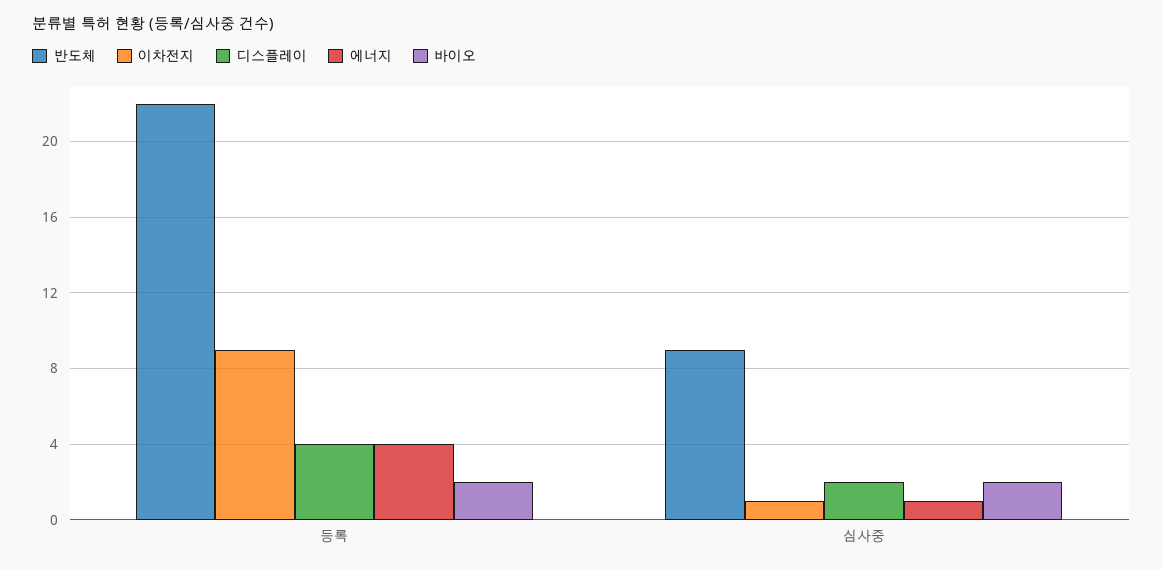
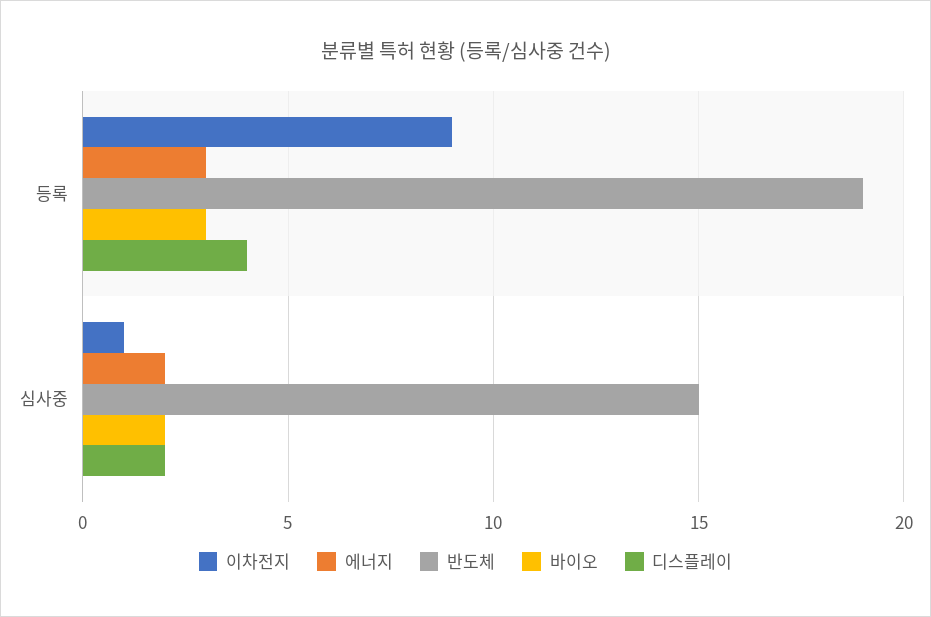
반도체, 등록: 22 -> 19
에너지, 등록: 4 -> 3
바이오, 등록: 2 -> 3
반도체, 심사중: 9 -> 15
에너지, 심사중: 1 -> 2

